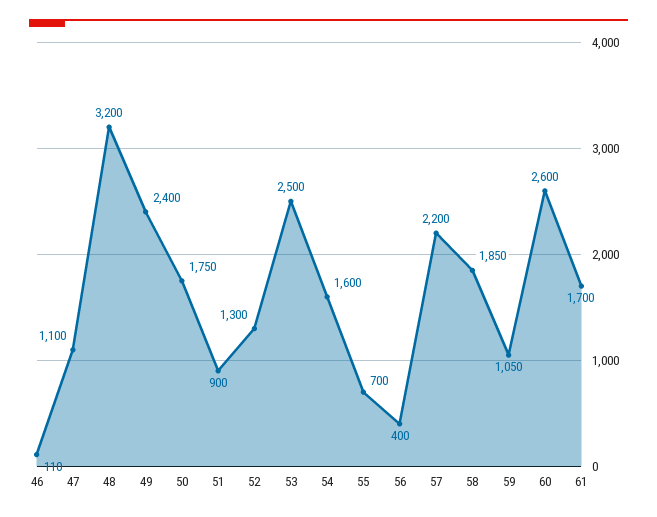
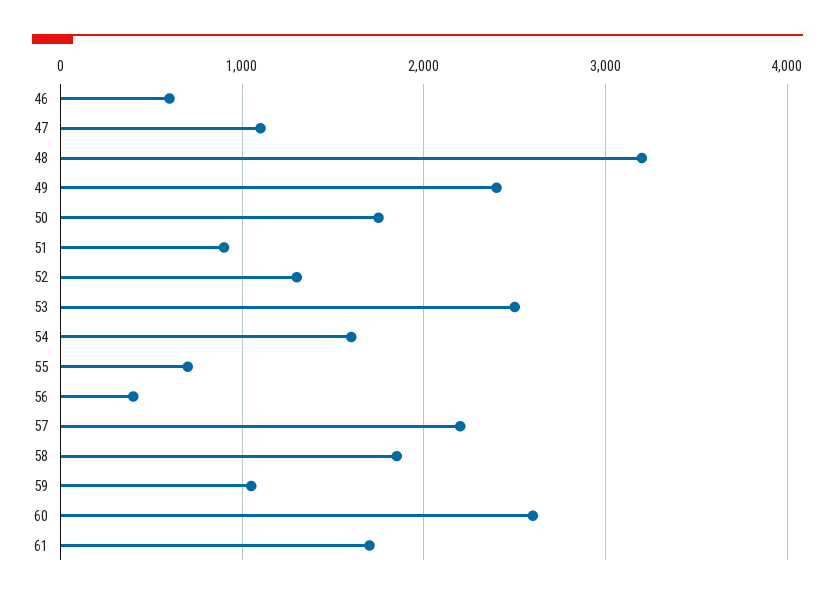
46: 110 -> 600

